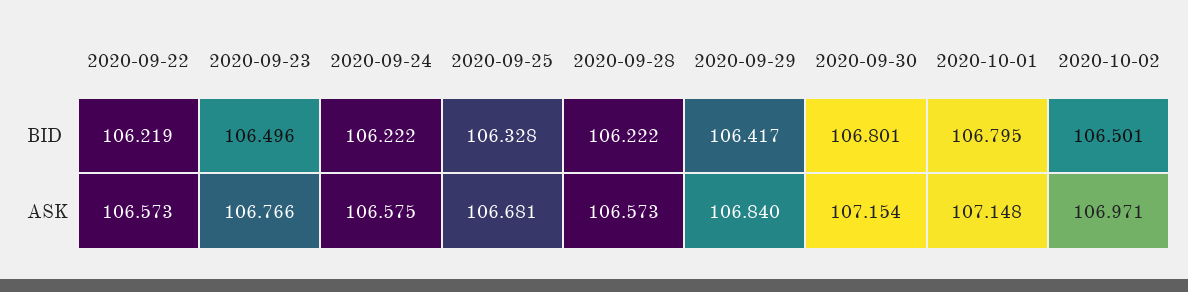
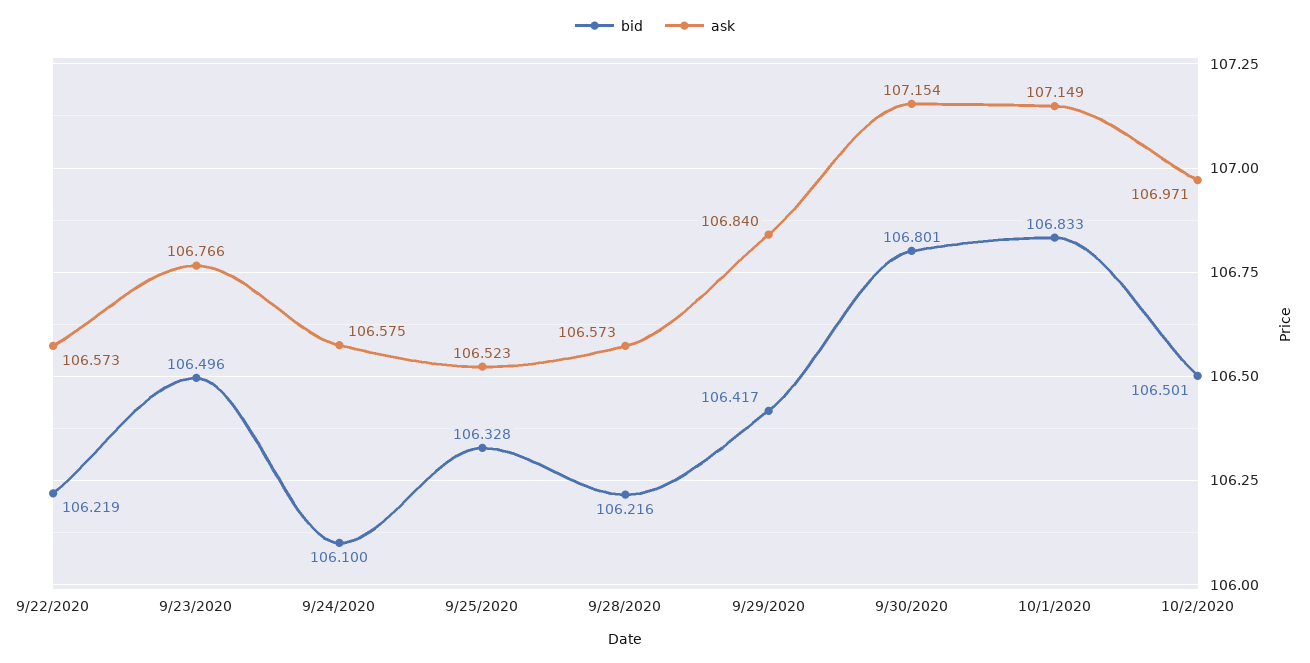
BID, 2020-09-24: 106.222 -> 106.1
BID, 2020-09-28: 106.222 -> 106.216
BID, 2020-10-01: 106.795 -> 106.833
ASK, 2020-09-25: 106.681 -> 106.523
ASK, 2020-10-01: 107.148 -> 107.149

